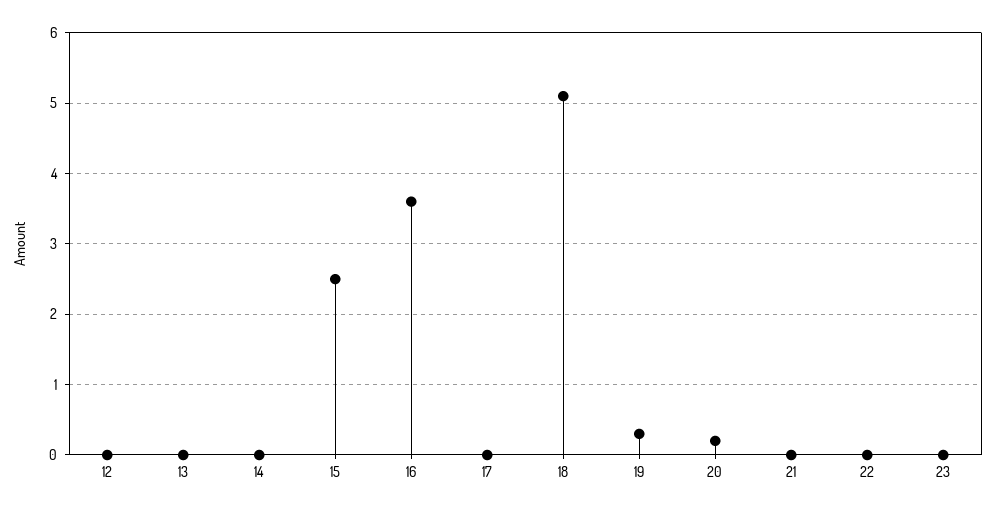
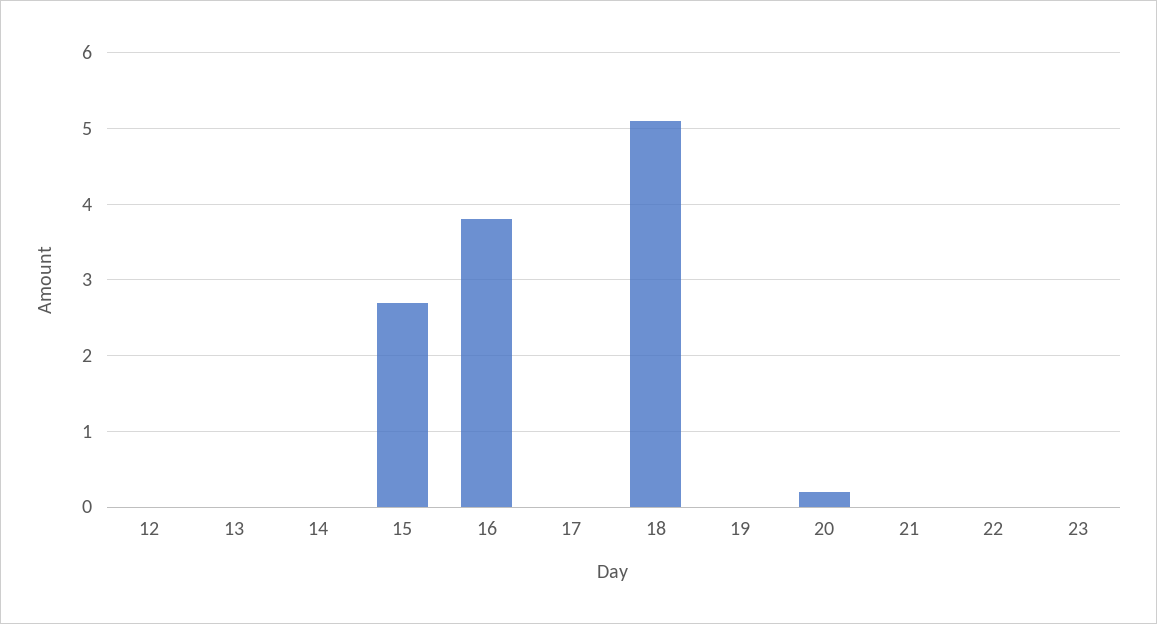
15: 2.5 -> 2.7
16: 3.6 -> 3.8
19: 0.3 -> 0

